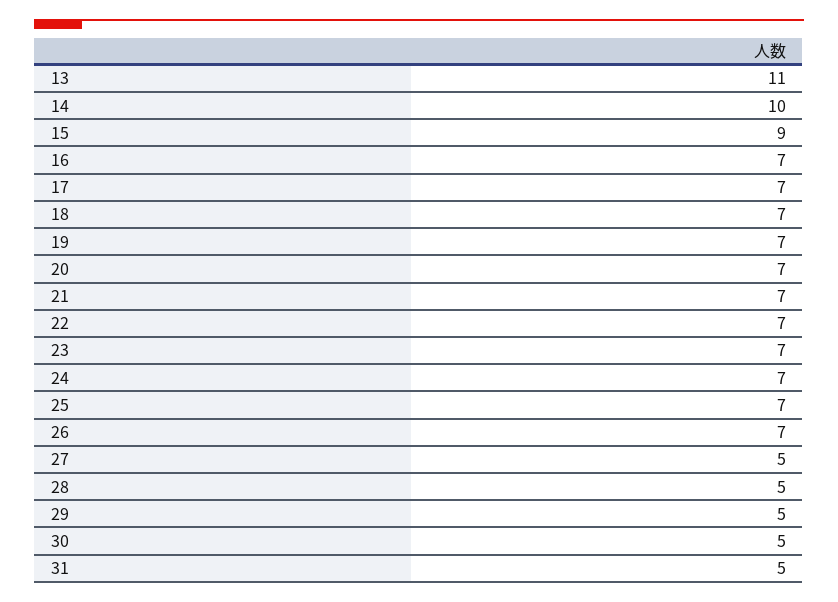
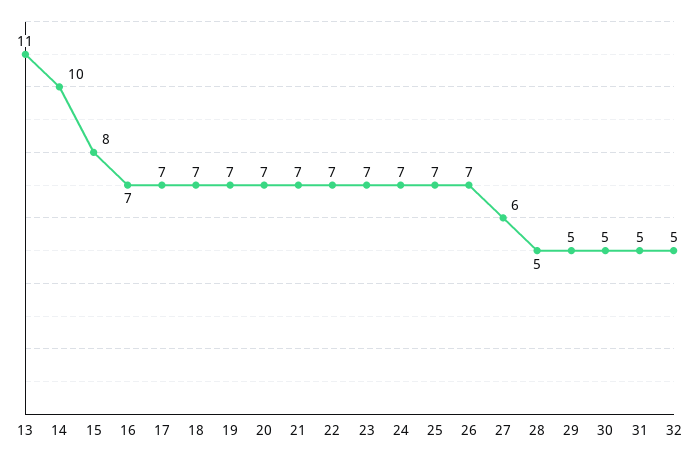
15: 9 -> 8
27: 5 -> 6
32: none -> 5

